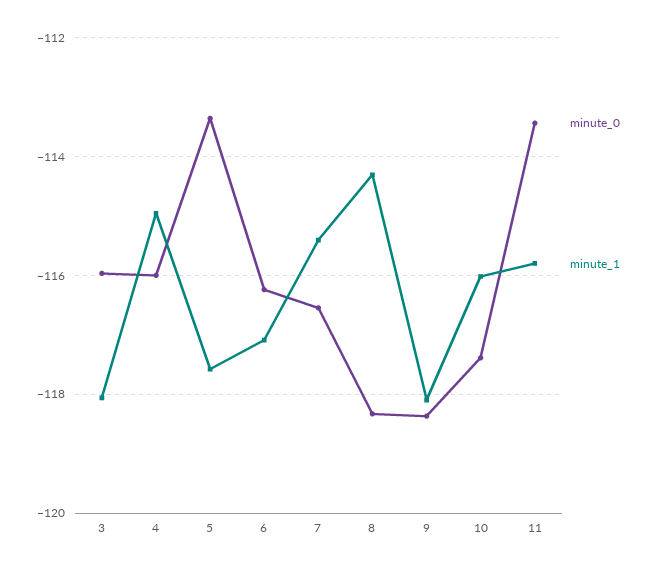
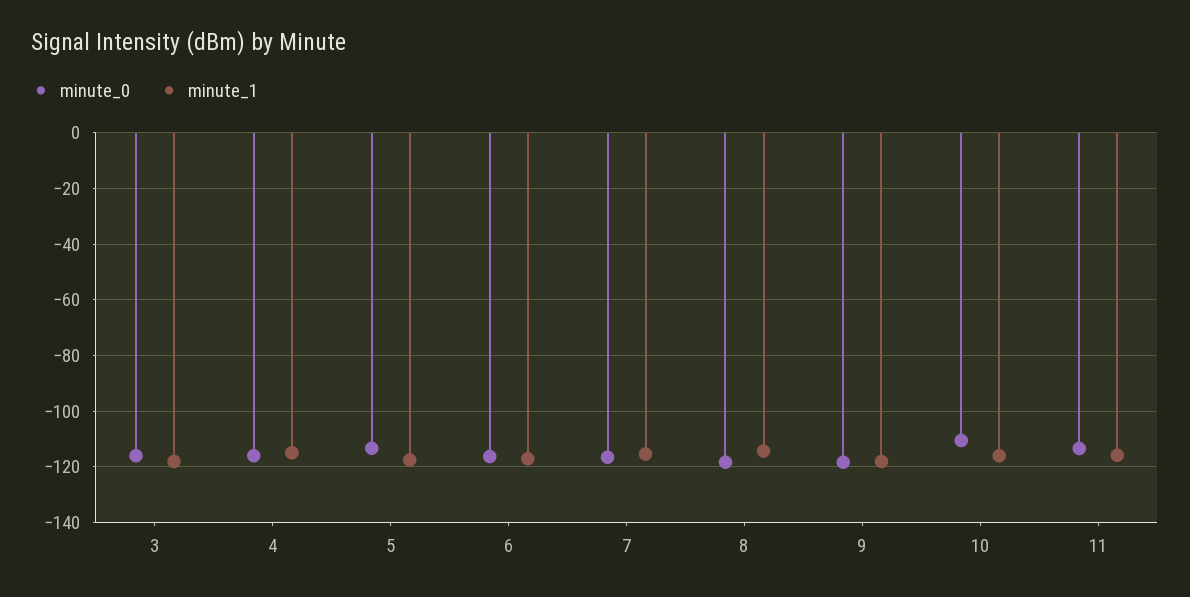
minute_0, 10: -117.4 -> -110

